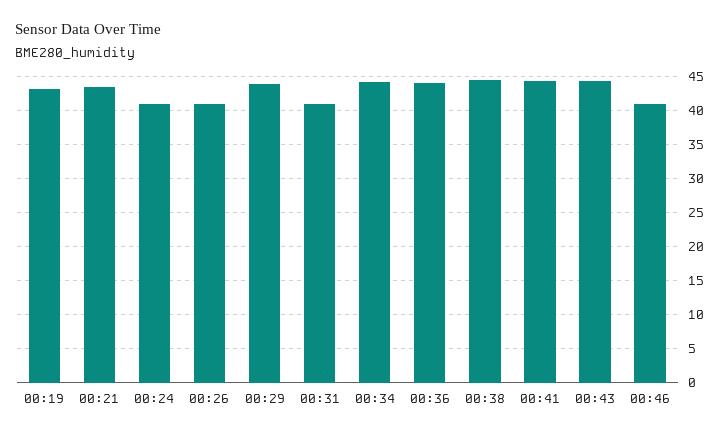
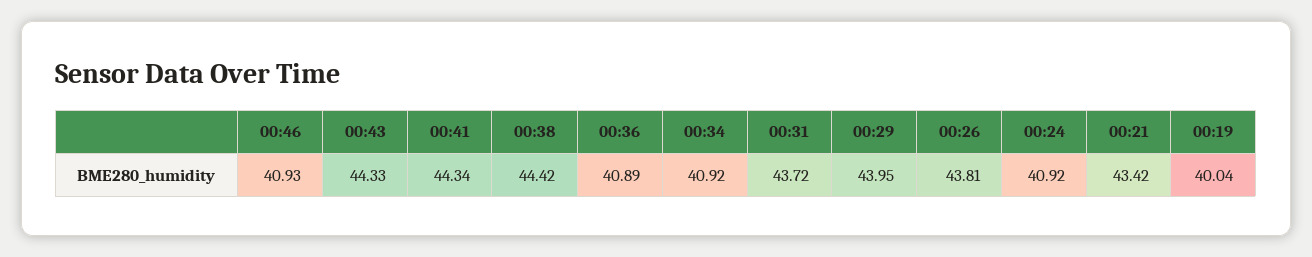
00:19: 43 -> 40.04
00:26: 41 -> 43.81
00:31: 41 -> 43.72
00:34: 44 -> 40.92
00:36: 44 -> 40.89

